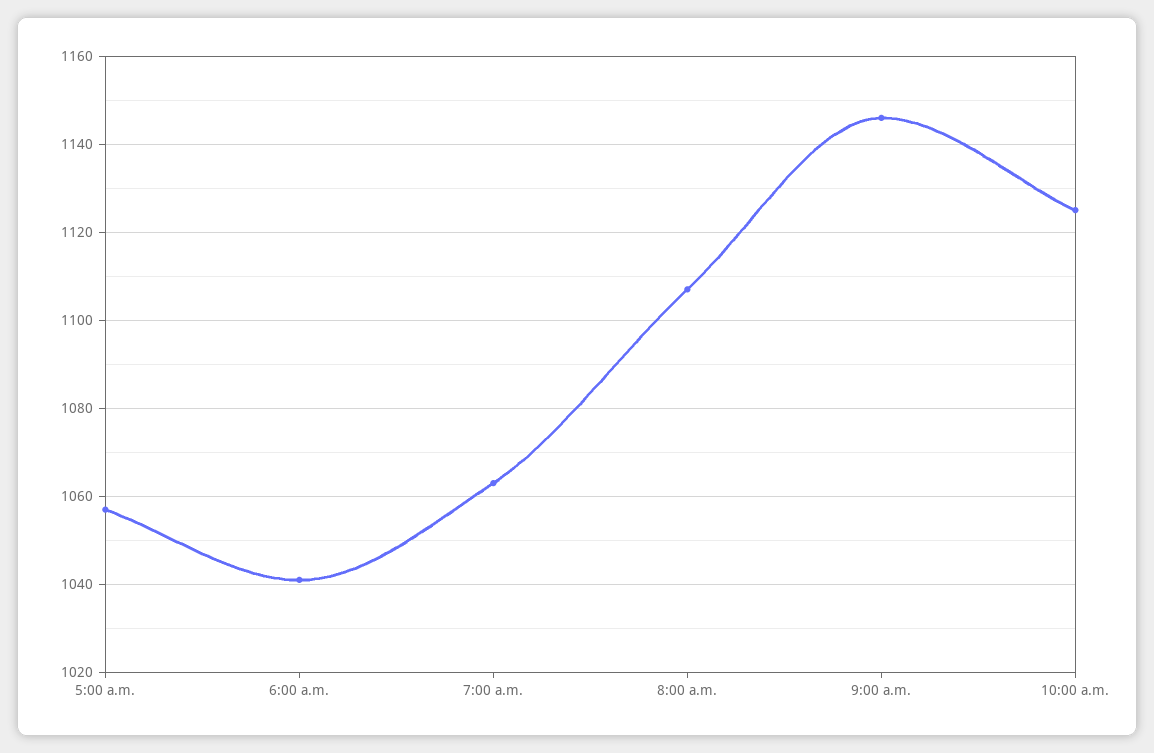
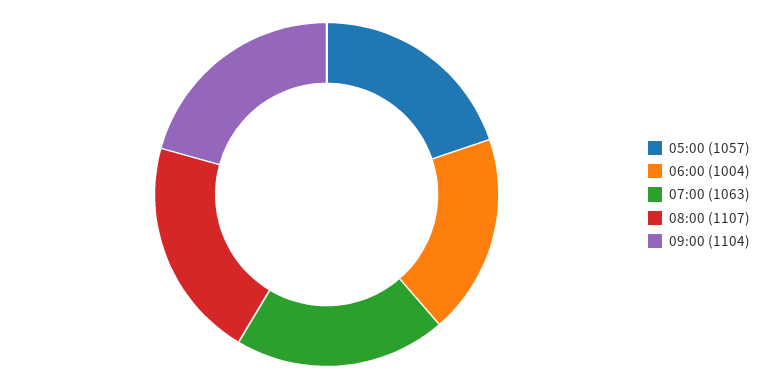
6:00 a.m.: 1040 -> 1004
9:00 a.m.: 1145 -> 1104
10:00 a.m.: 1125 -> none

